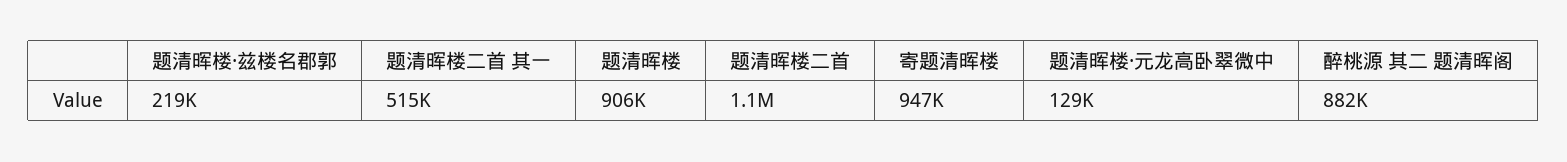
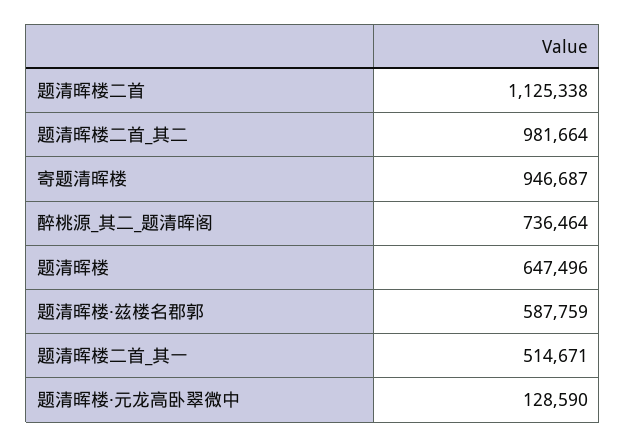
题清晖楼·兹楼名郡郭: 219000 -> 587759
题清晖楼: 906000 -> 647496
醉桃源 其二 题清晖阁: 882000 -> 736464
题清晖楼二首_其二: none -> 981664

